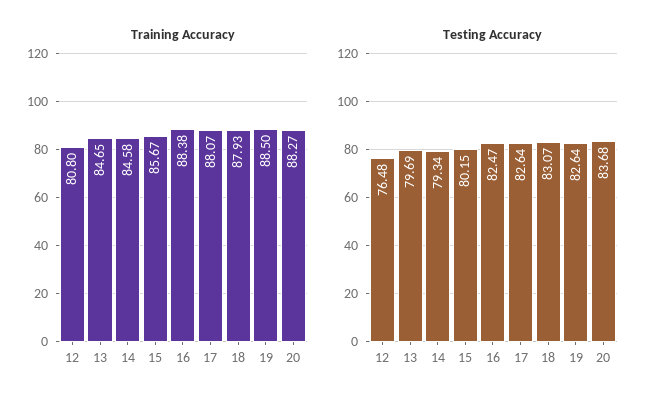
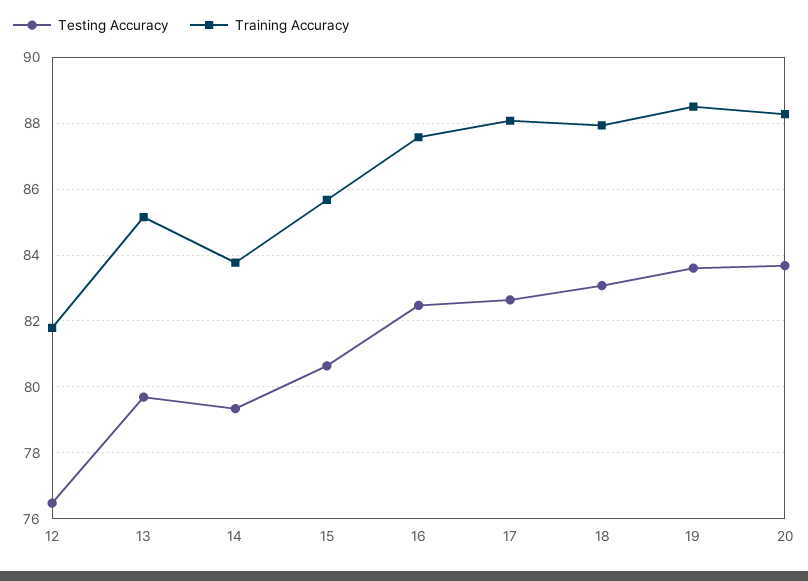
Training Accuracy, 12: 80.8 -> 81.8
Training Accuracy, 13: 84.65 -> 85.2
Training Accuracy, 14: 84.58 -> 83.8
Training Accuracy, 16: 88.38 -> 87.6
Testing Accuracy, 15: 80.15 -> 80.6
Testing Accuracy, 19: 82.64 -> 83.6

